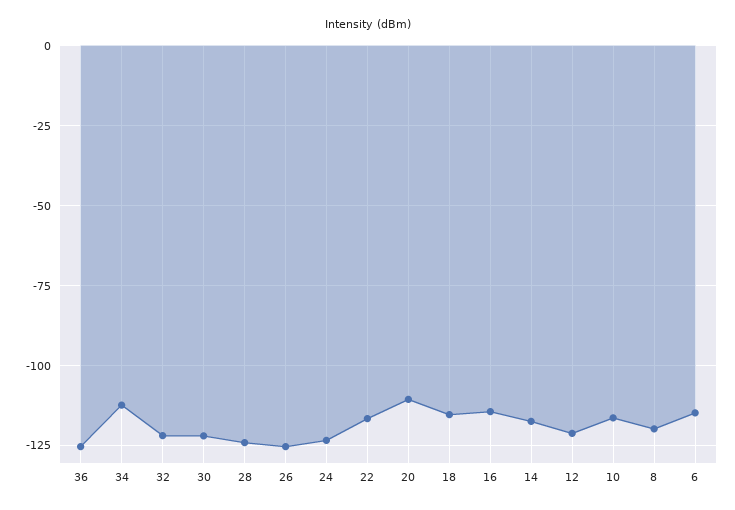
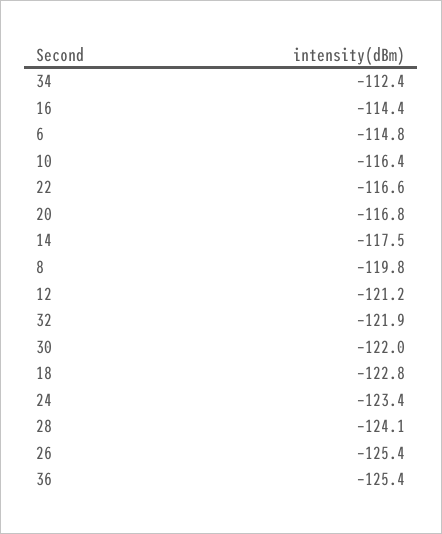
20: -110 -> -116.8
18: -115 -> -122.8

